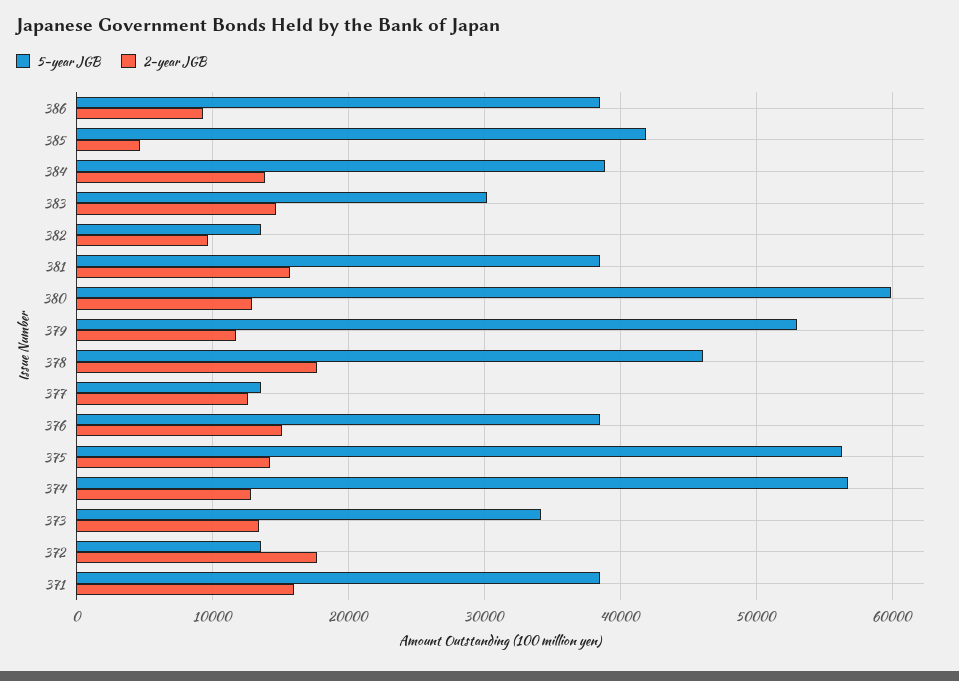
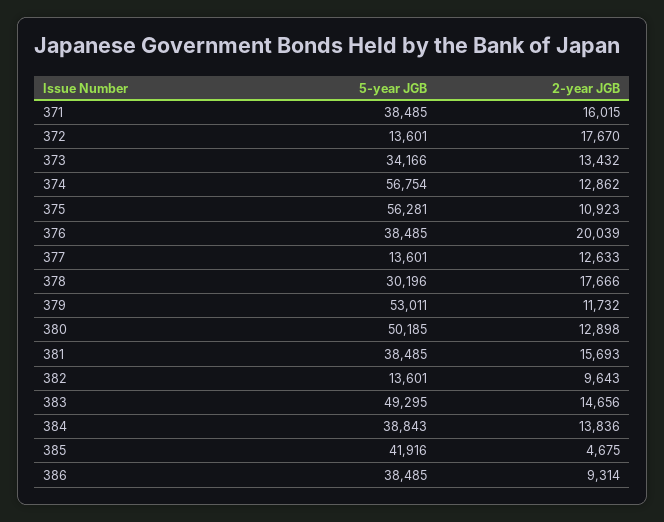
5-year JGB, 383: 30000 -> 49295
5-year JGB, 380: 60000 -> 50185
5-year JGB, 378: 46000 -> 30196
2-year JGB, 376: 15000 -> 20039
2-year JGB, 375: 14000 -> 10923

